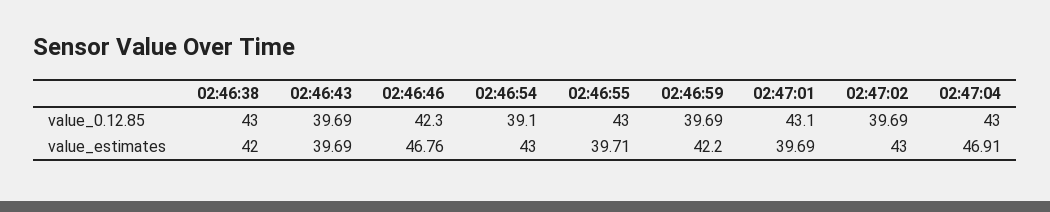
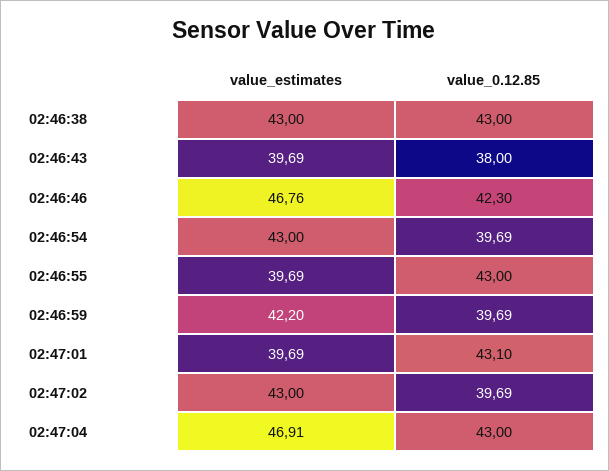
02:46:43, value_0.12.85: 39.69 -> 38
02:46:54, value_0.12.85: 39.1 -> 39.69
02:46:38, value_estimates: 42 -> 43
02:46:55, value_estimates: 39.71 -> 39.69

